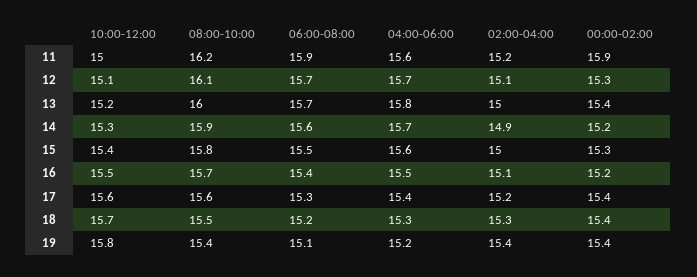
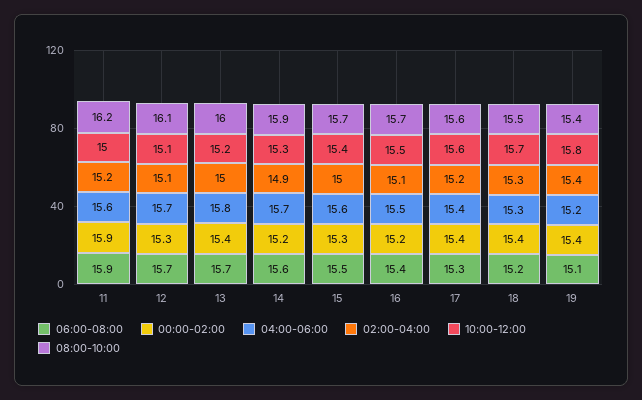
08:00-10:00, 15: 15.8 -> 15.7

